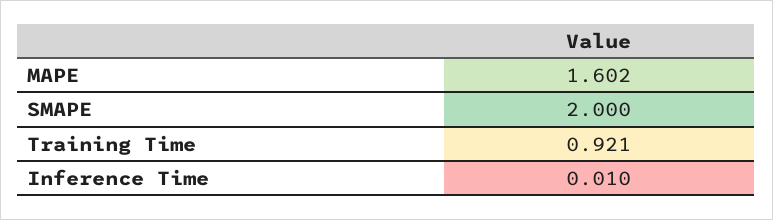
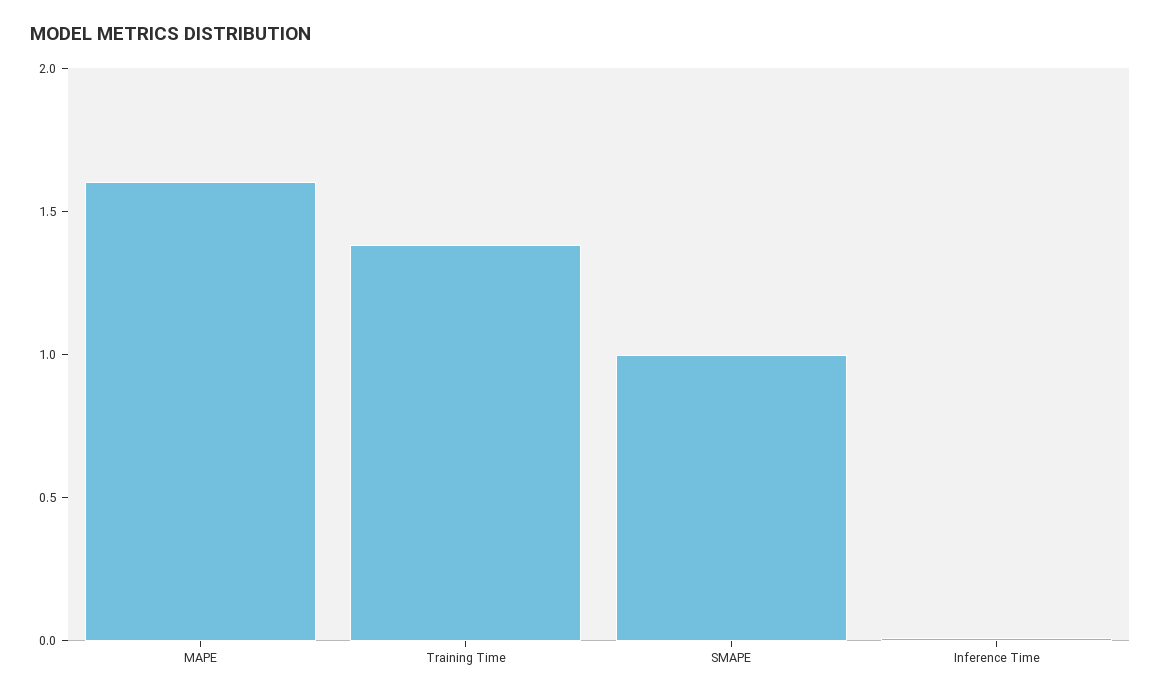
SMAPE: 2 -> 1
Training Time: 0.921 -> 1.4

